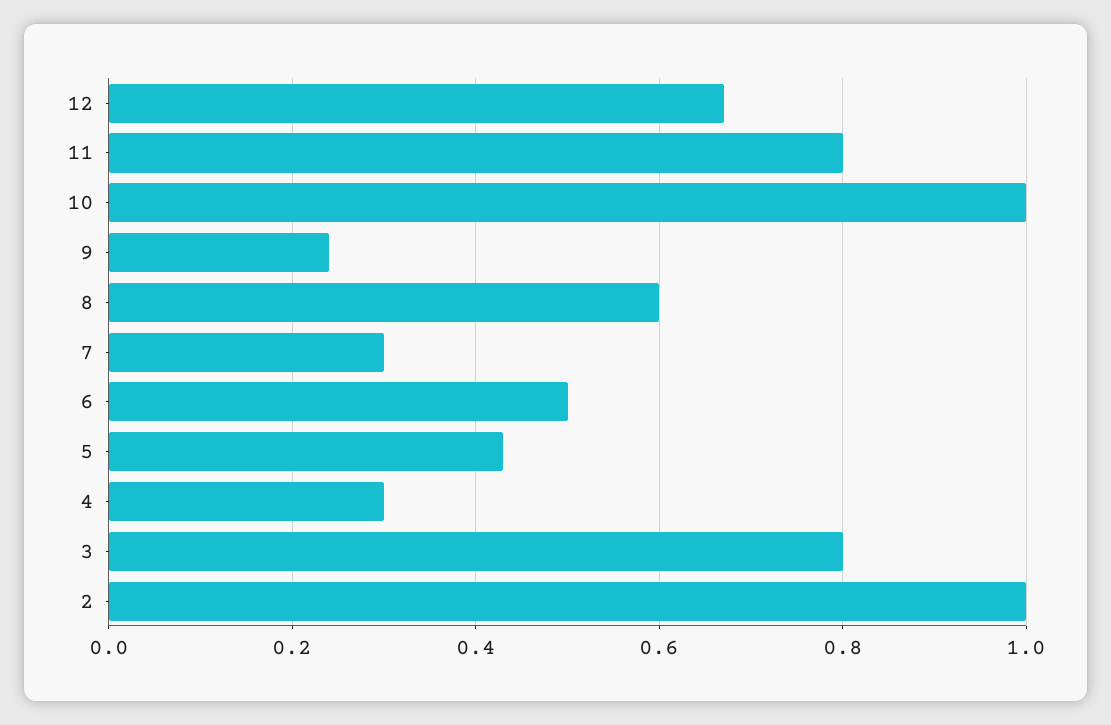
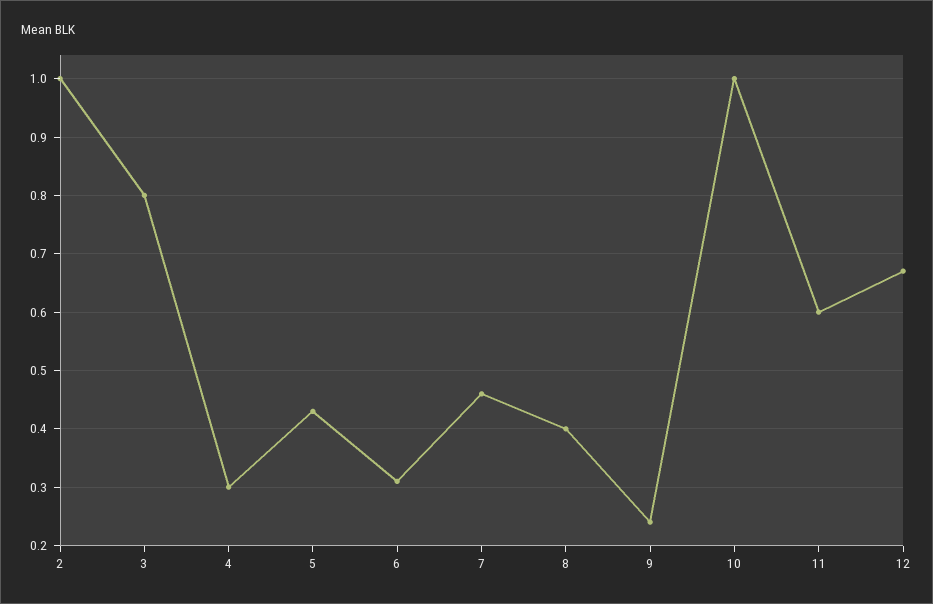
11: 0.8 -> 0.6
8: 0.6 -> 0.4
7: 0.3 -> 0.45
6: 0.5 -> 0.3

